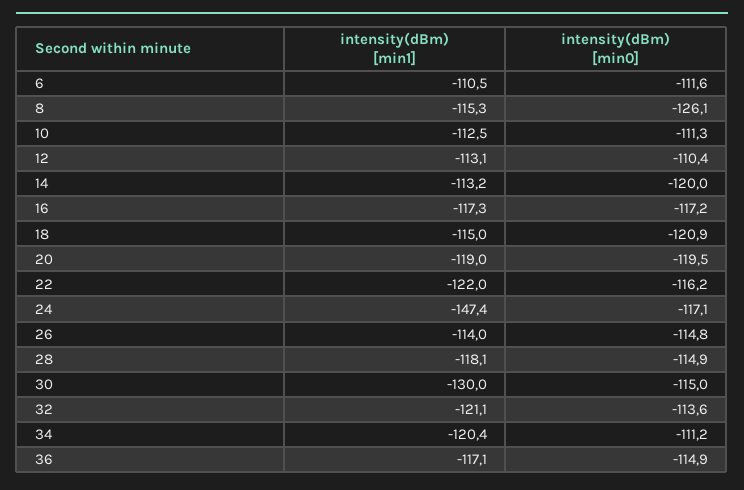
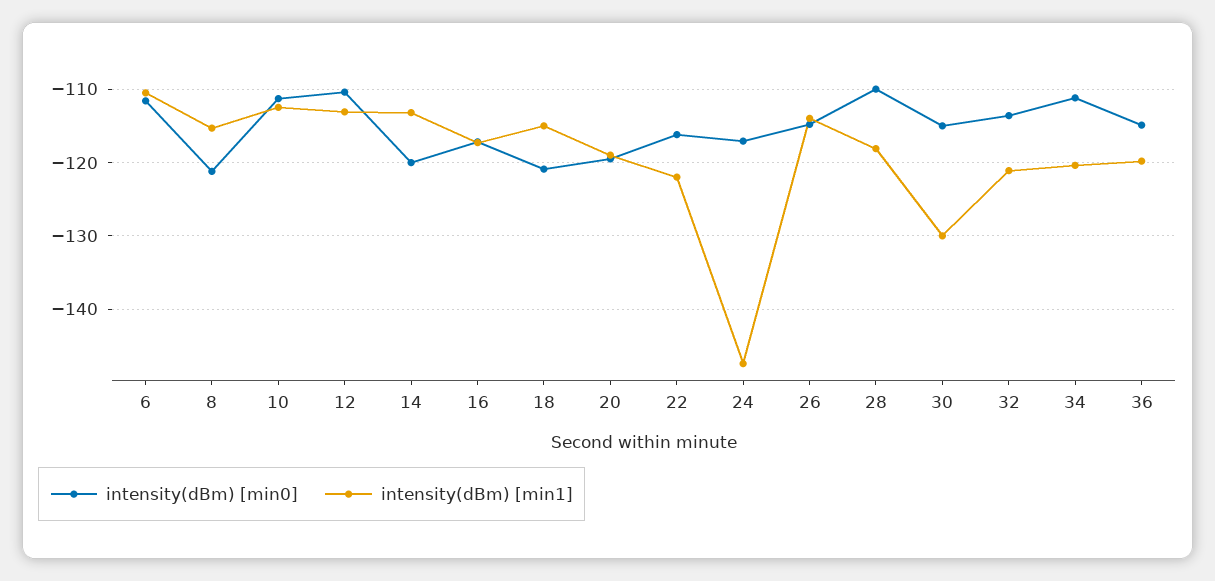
intensity(dBm) [min0], 8: -126.1 -> -121
intensity(dBm) [min0], 28: -114.9 -> -110
intensity(dBm) [min1], 36: -117.1 -> -120

